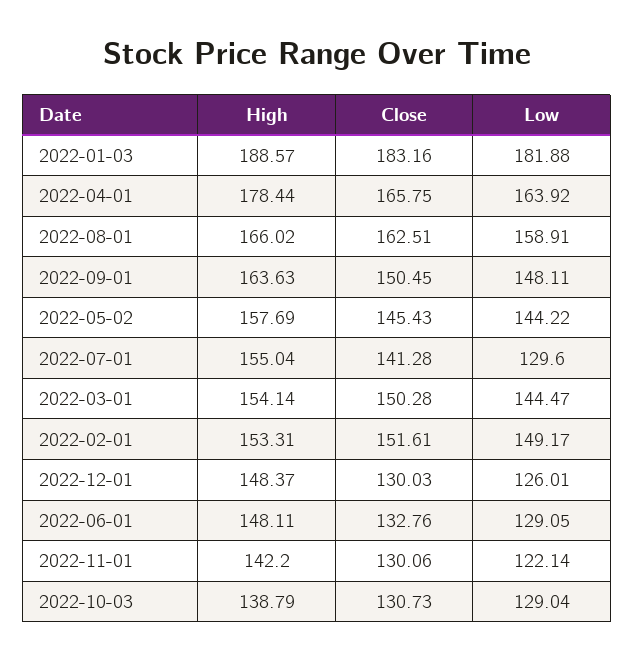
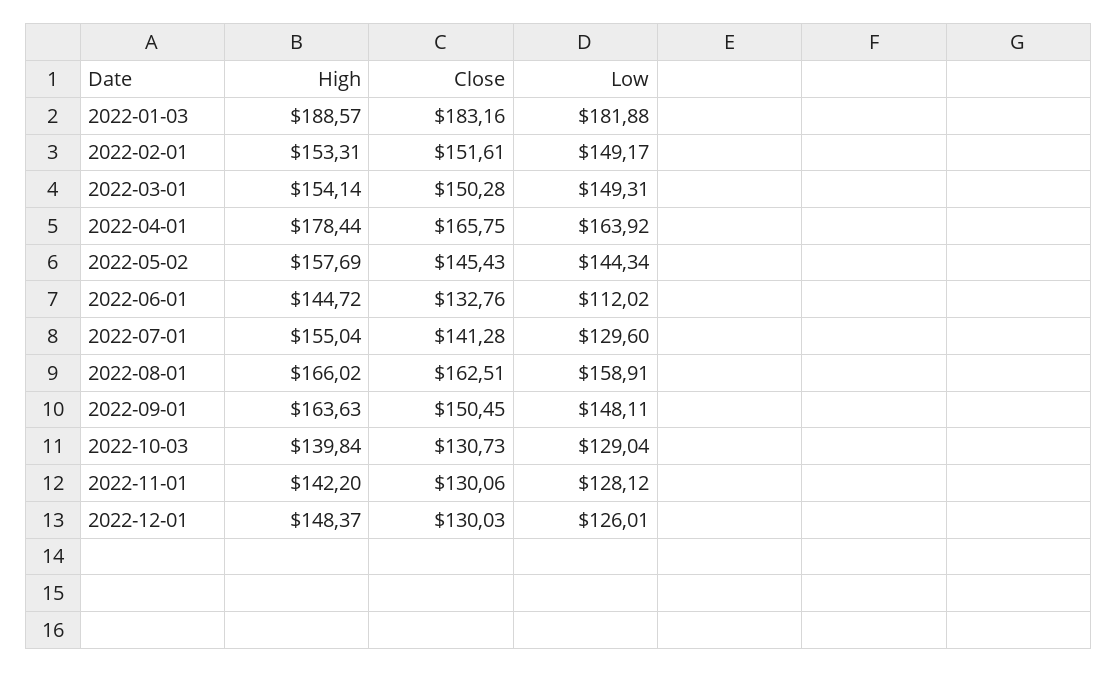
Low, 2022-05-02: 144.22 -> 144.34
Low, 2022-03-01: 144.47 -> 149.31
High, 2022-06-01: 148.11 -> 144.72
Low, 2022-06-01: 129.05 -> 112.02
Low, 2022-11-01: 122.14 -> 128.12
High, 2022-10-03: 138.79 -> 139.84

